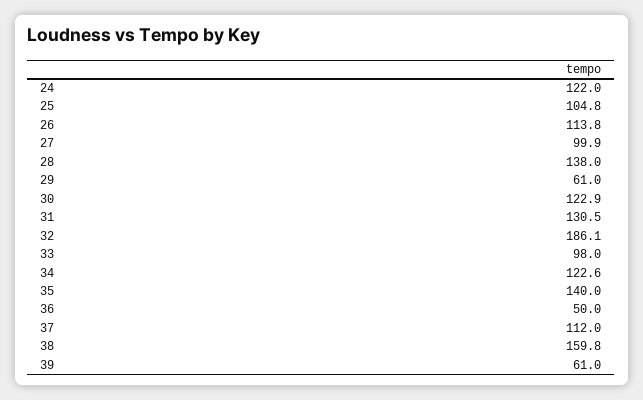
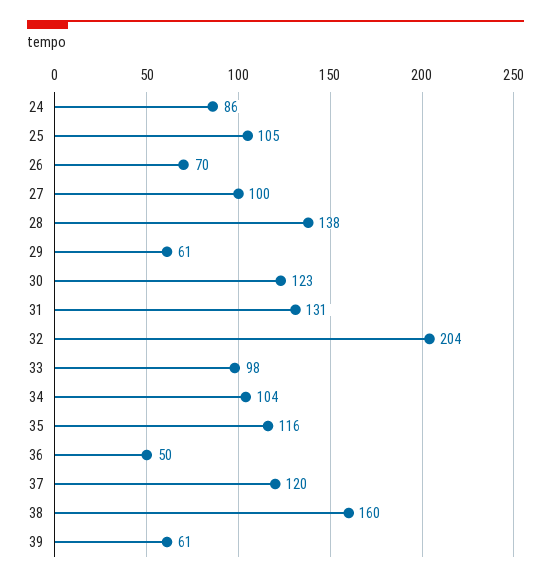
24: 122 -> 86
26: 113.8 -> 70
32: 186.1 -> 204
34: 122.6 -> 104
35: 140 -> 116
37: 112 -> 120

